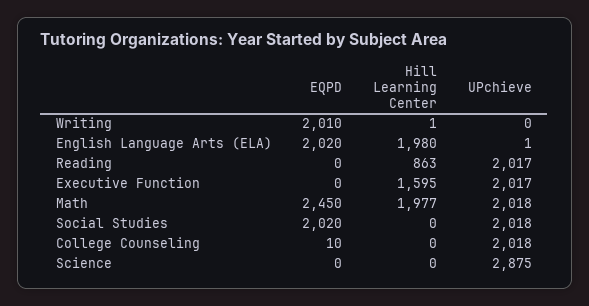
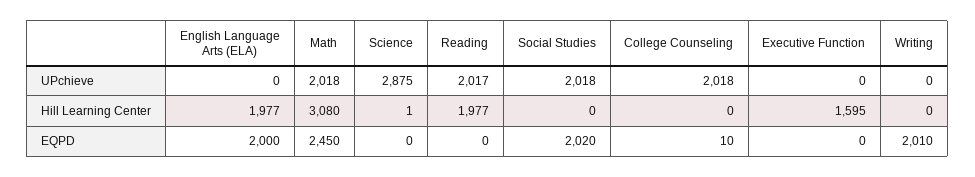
Hill Learning Center, Writing: 1 -> 0
EQPD, English Language Arts (ELA): 2020 -> 2000
Hill Learning Center, English Language Arts (ELA): 1980 -> 1977
UPchieve, English Language Arts (ELA): 1 -> 0
Hill Learning Center, Reading: 863 -> 1977
UPchieve, Executive Function: 2017 -> 0
Hill Learning Center, Math: 1977 -> 3080
Hill Learning Center, Science: 0 -> 1

